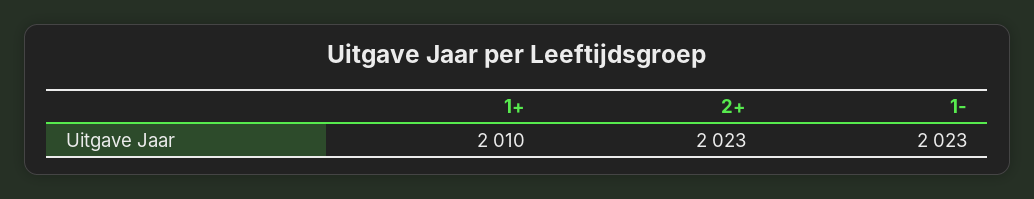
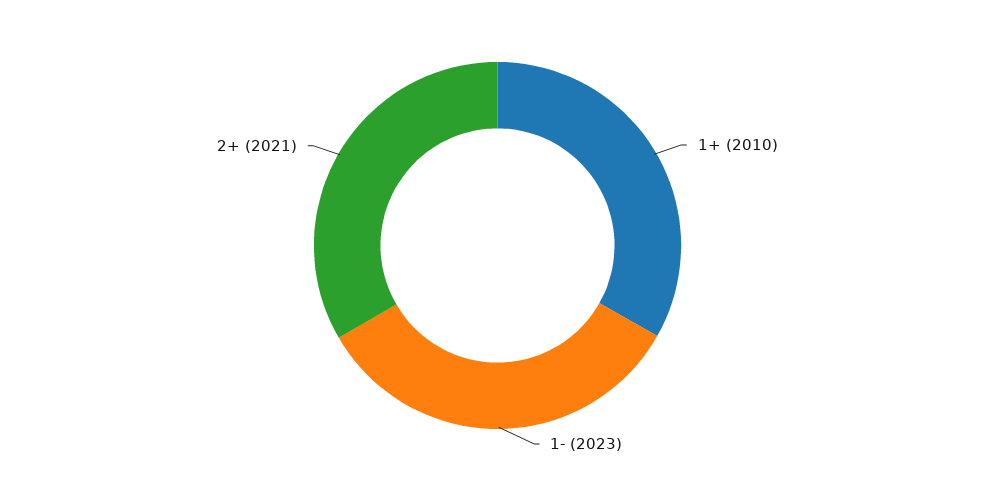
2+: 2023 -> 2021

